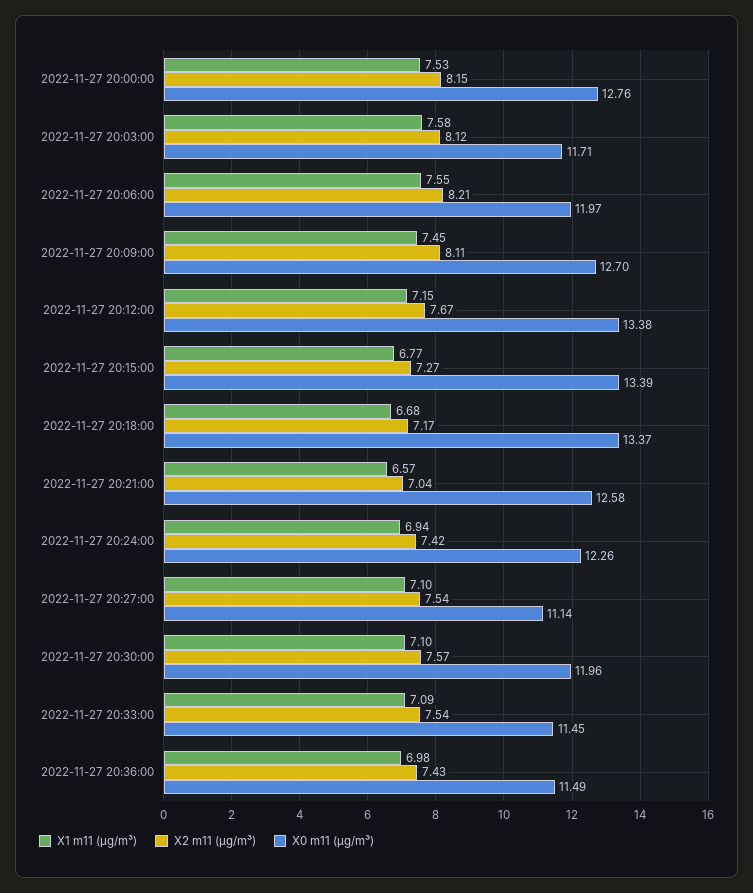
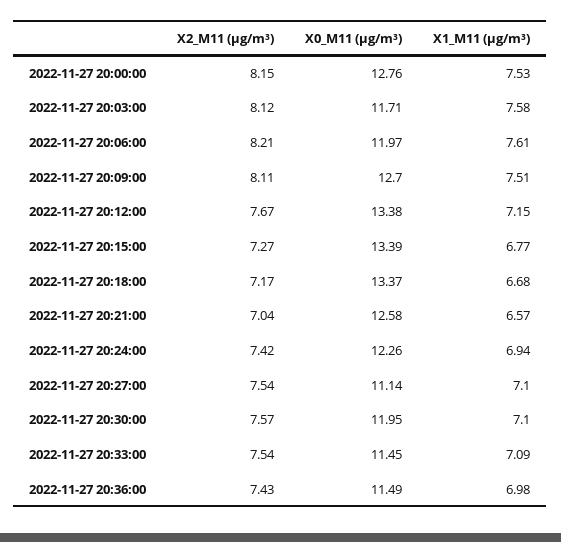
X1 m11 (μg/m³), 2022-11-27 20:06:00: 7.55 -> 7.61
X1 m11 (μg/m³), 2022-11-27 20:09:00: 7.45 -> 7.51
X0 m11 (μg/m³), 2022-11-27 20:30:00: 11.96 -> 11.95

